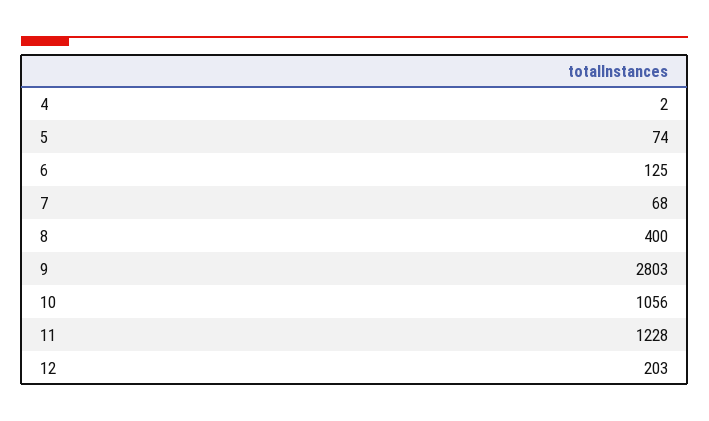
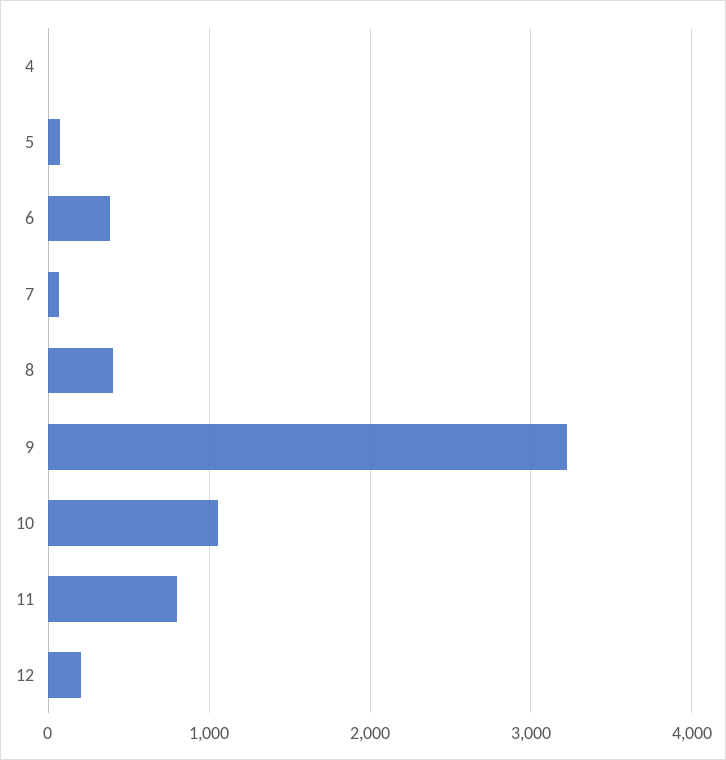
6: 125 -> 400
9: 2803 -> 3200
11: 1228 -> 800

